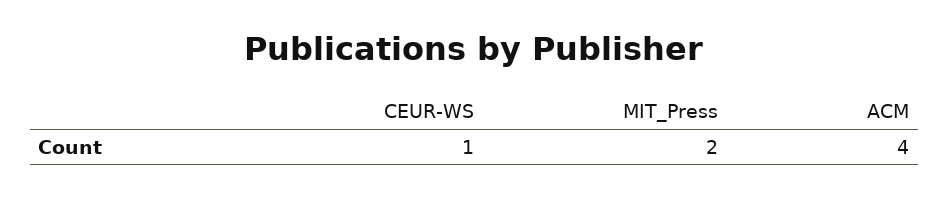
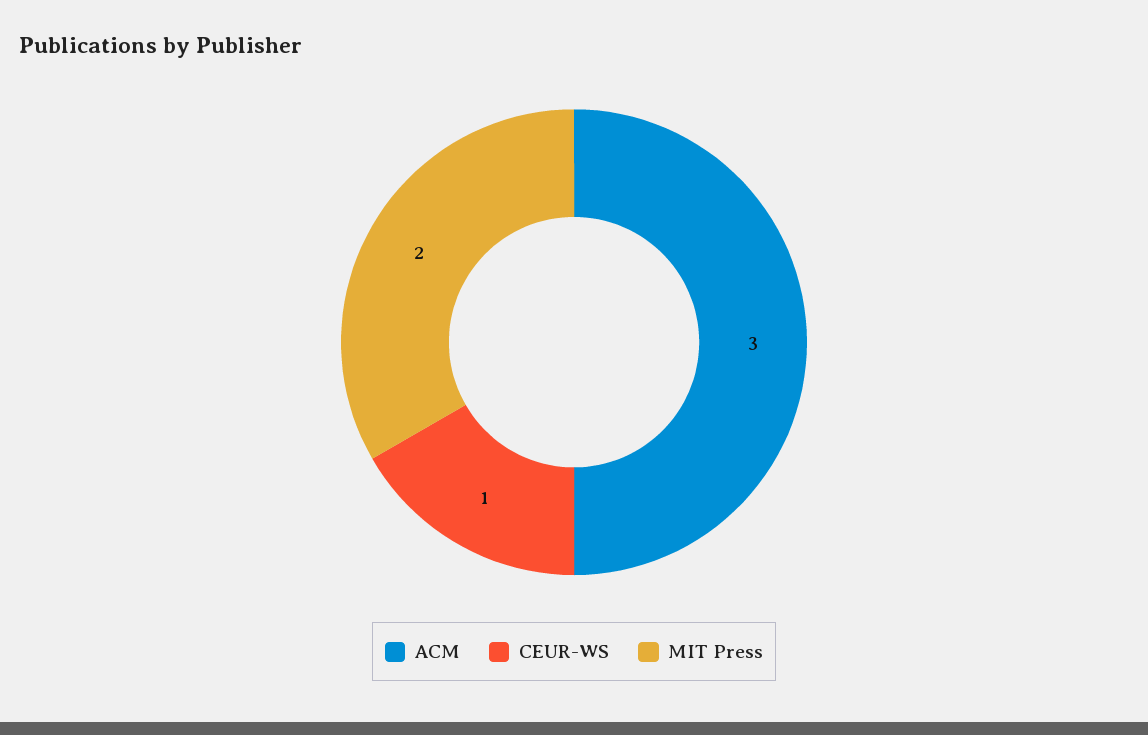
ACM: 4 -> 3

